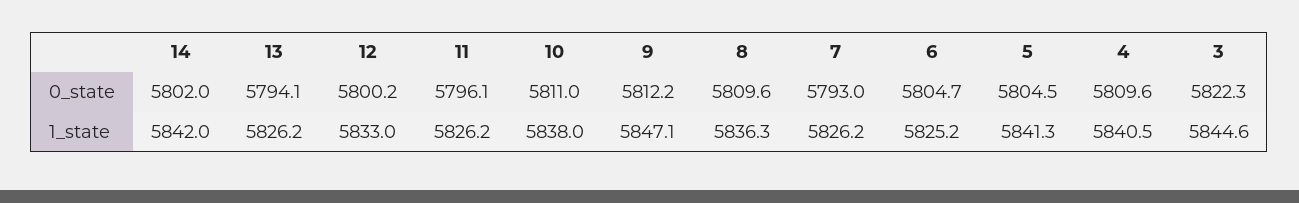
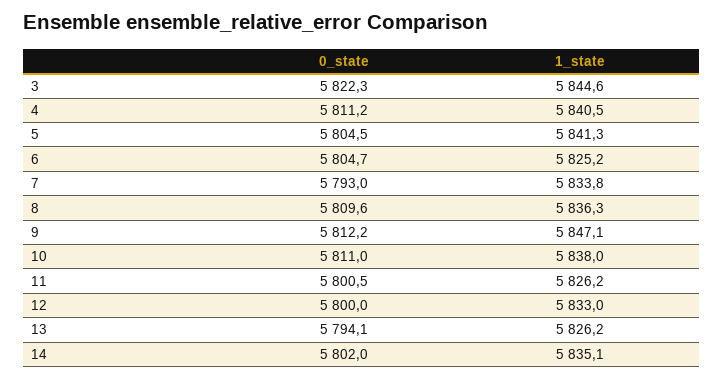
12, 0_state: 5800.2 -> 5800
11, 0_state: 5796.1 -> 5800.5
4, 0_state: 5809.6 -> 5811.2
14, 1_state: 5842 -> 5835.1
7, 1_state: 5826.2 -> 5833.8

